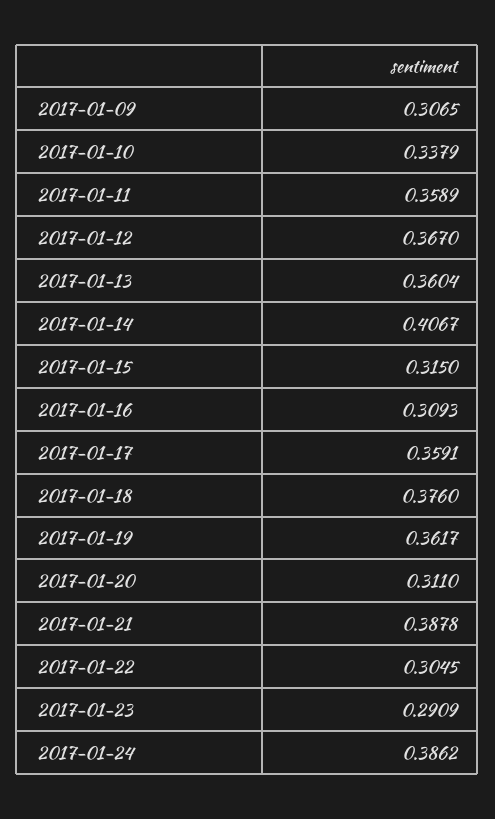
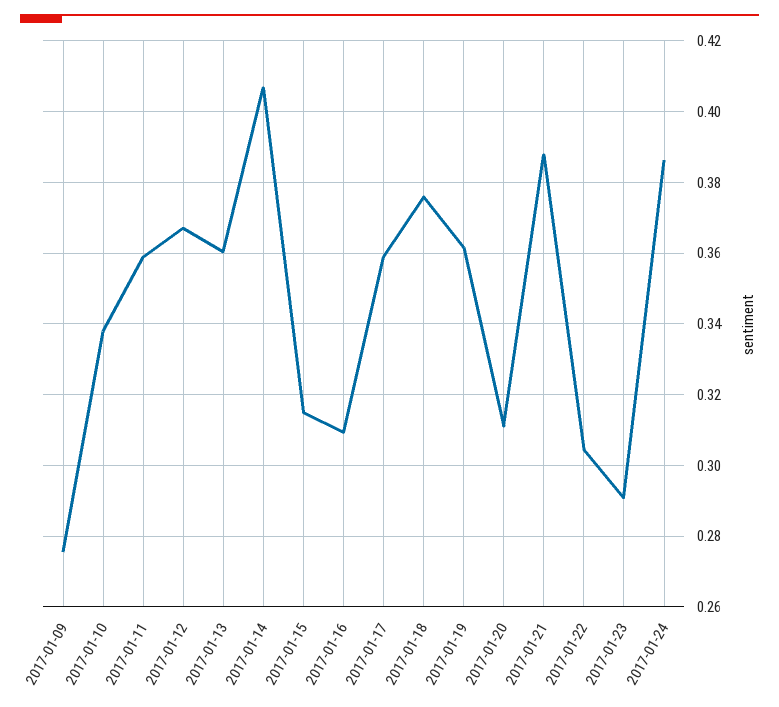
2017-01-09: 0.3065 -> 0.276

